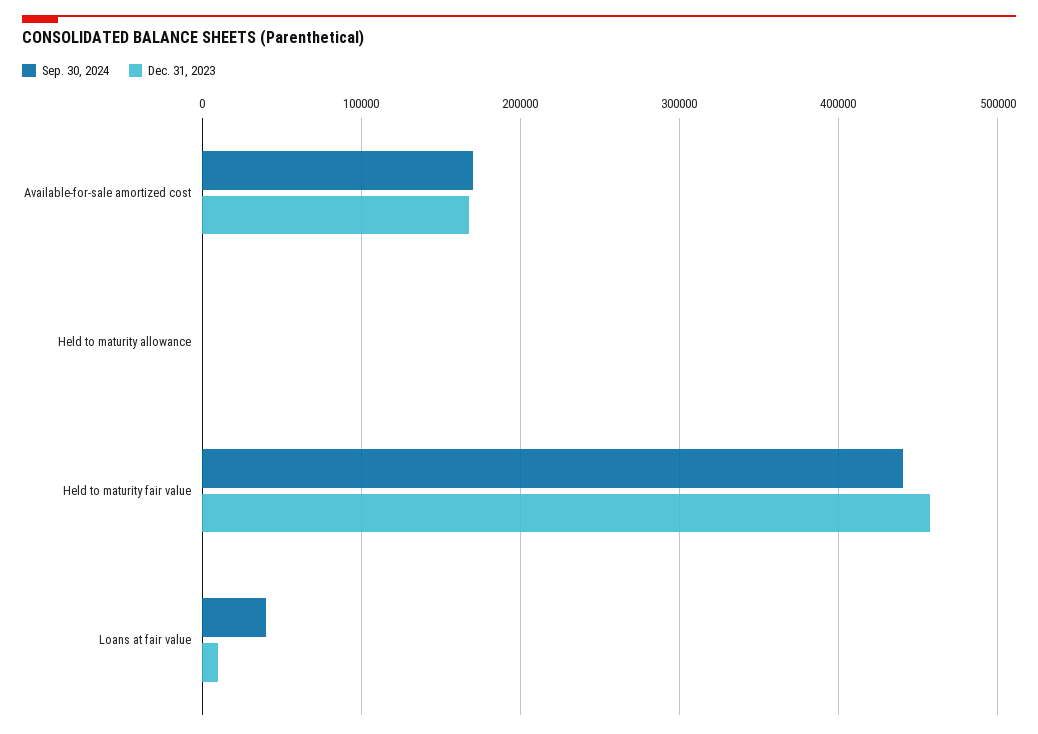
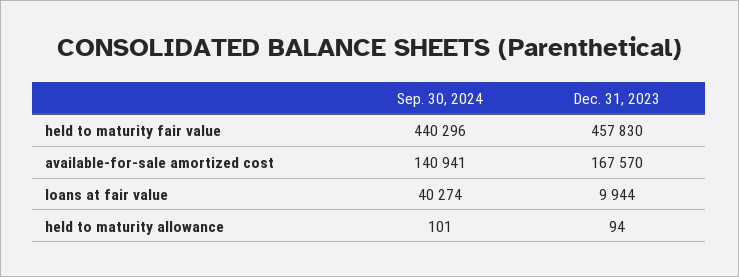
Sep. 30, 2024, Available-for-sale amortized cost: 170000 -> 140941

